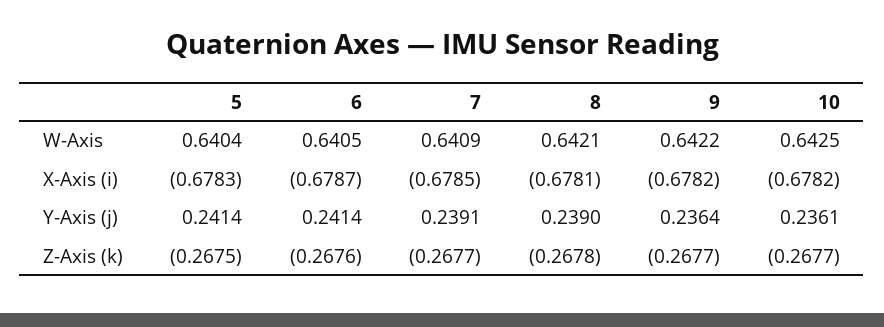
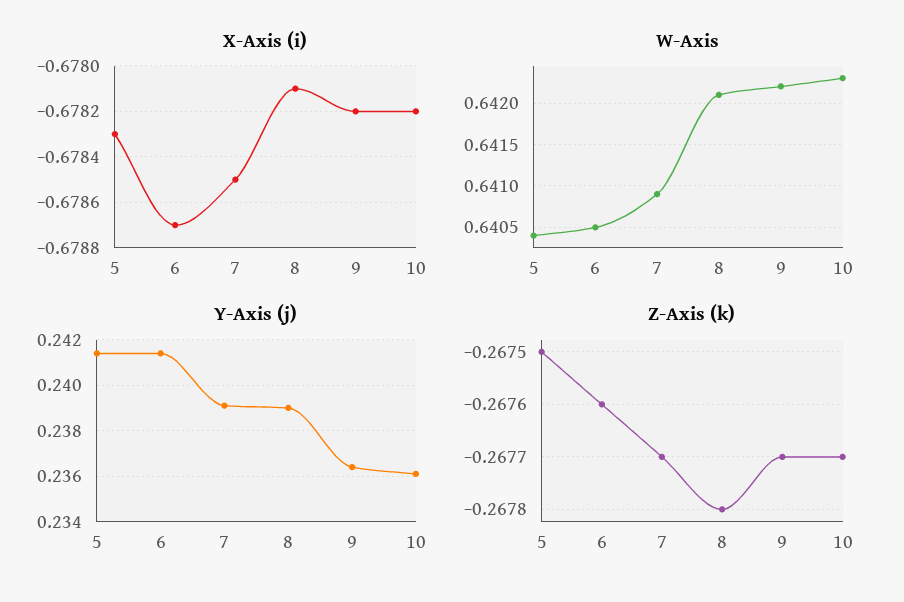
W-Axis, 10: 0.6425 -> 0.6423

